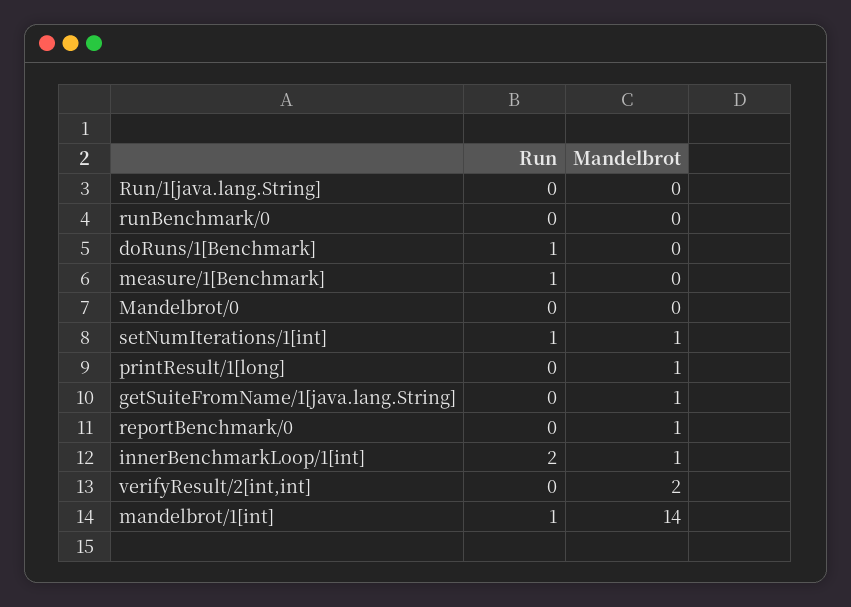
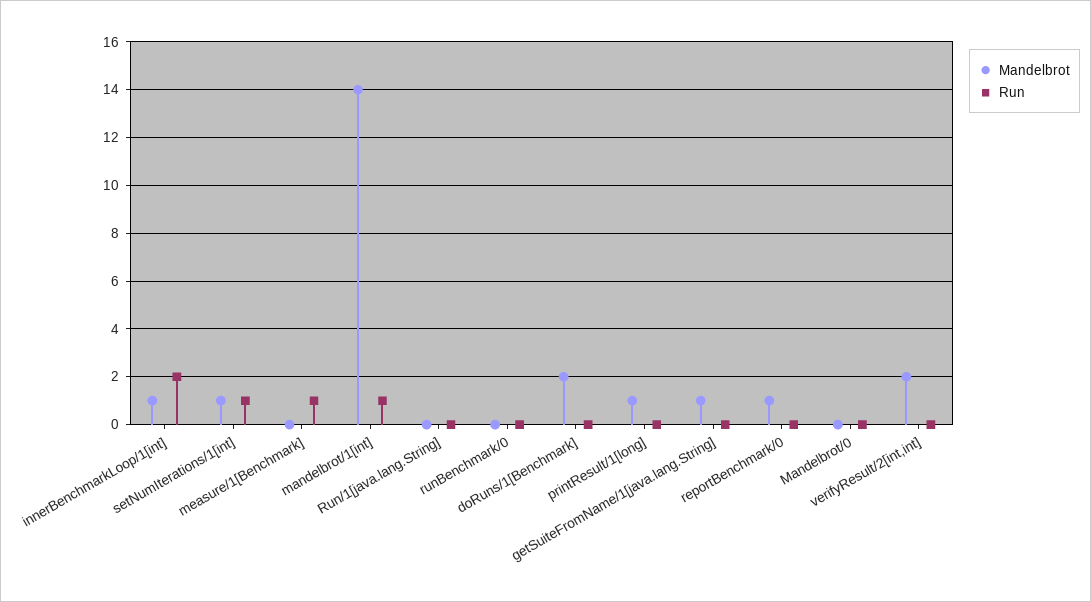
Run, doRuns/1[Benchmark]: 1 -> 0
Mandelbrot, doRuns/1[Benchmark]: 0 -> 2

